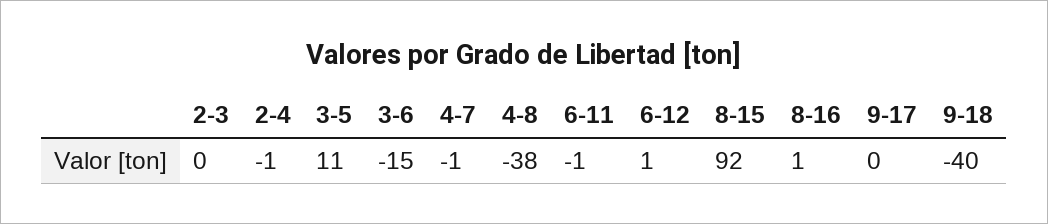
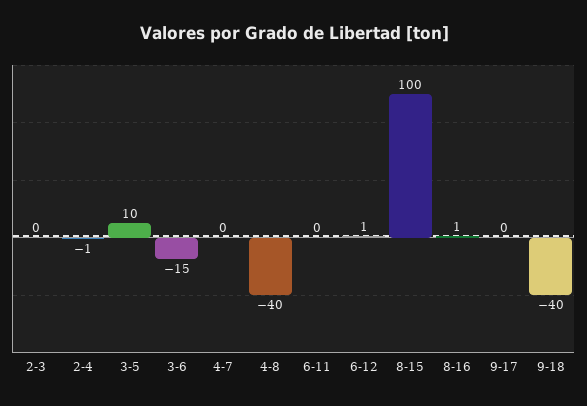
3-5: 11 -> 10
4-7: -1 -> 0
4-8: -38 -> -40
6-11: -1 -> 0
8-15: 92 -> 100

